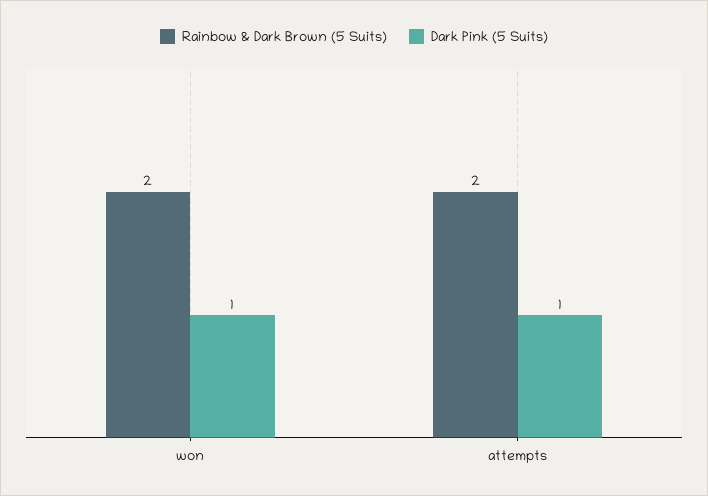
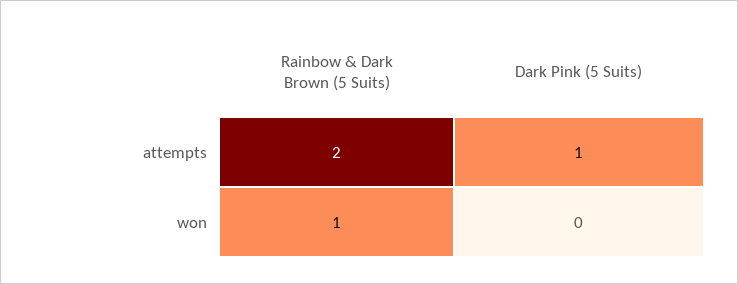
Rainbow & Dark Brown (5 Suits), won: 2 -> 1
Dark Pink (5 Suits), won: 1 -> 0

